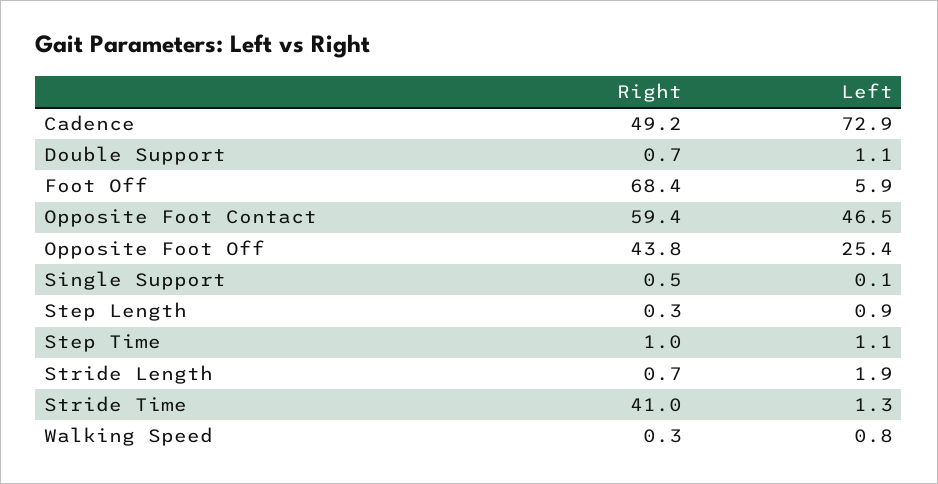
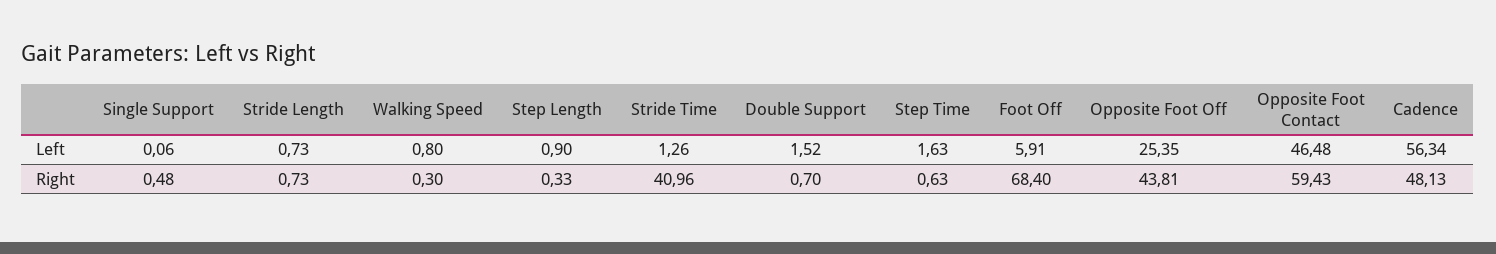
Right, Cadence: 49.2 -> 48.13
Left, Cadence: 72.9 -> 56.34
Left, Double Support: 1.1 -> 1.52
Right, Step Time: 1 -> 0.63
Left, Step Time: 1.1 -> 1.63
Left, Stride Length: 1.9 -> 0.73

